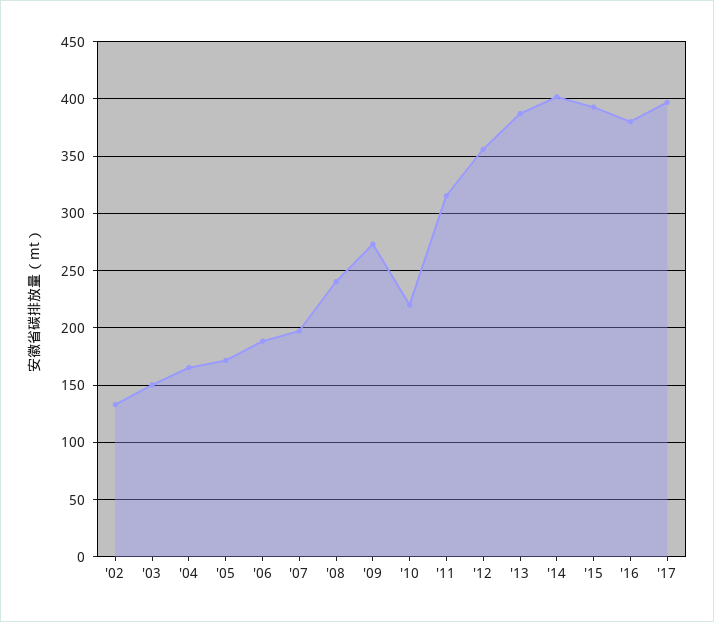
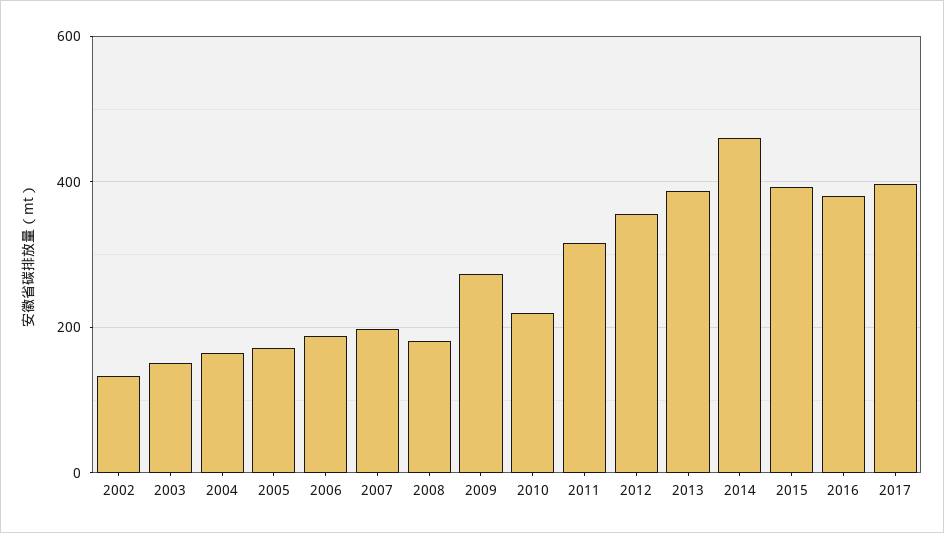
'08: 240 -> 180
'14: 400 -> 460

